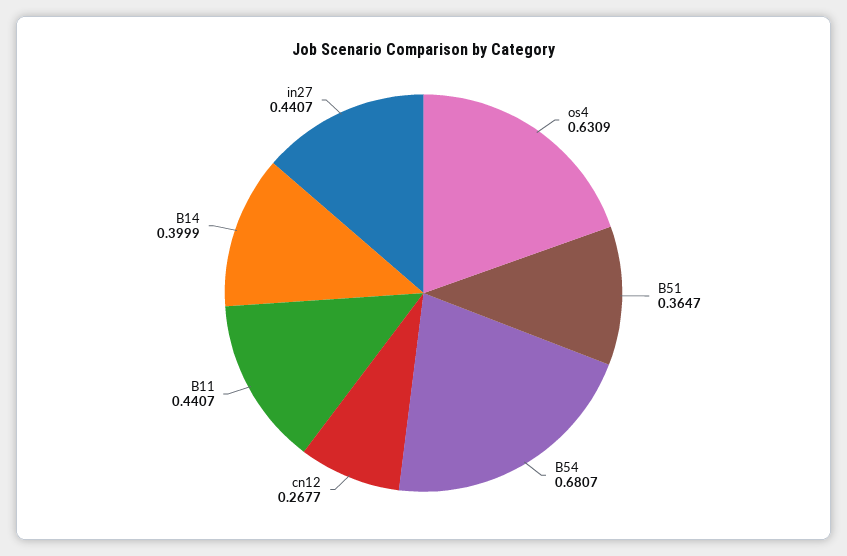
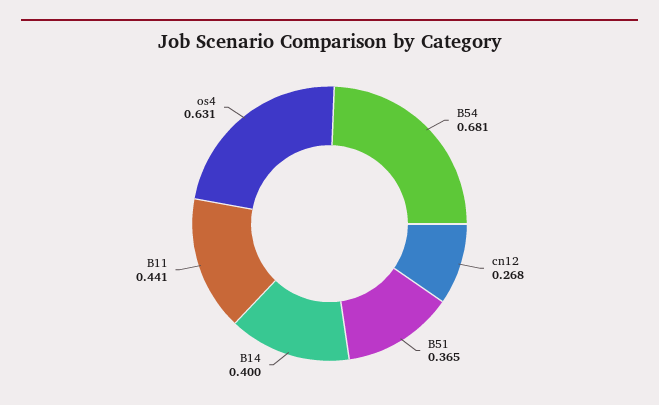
in27: 0.4407 -> none

